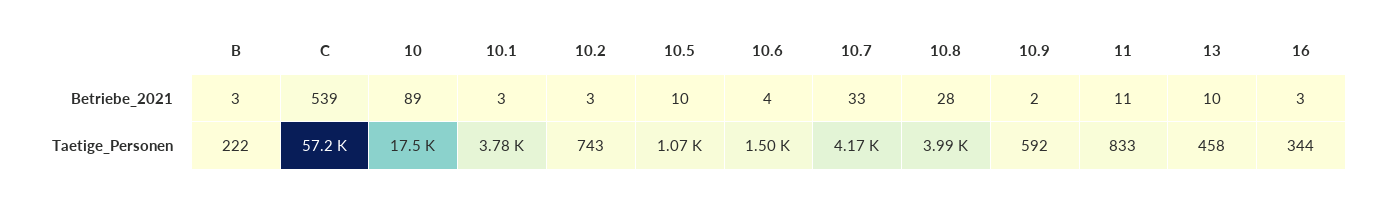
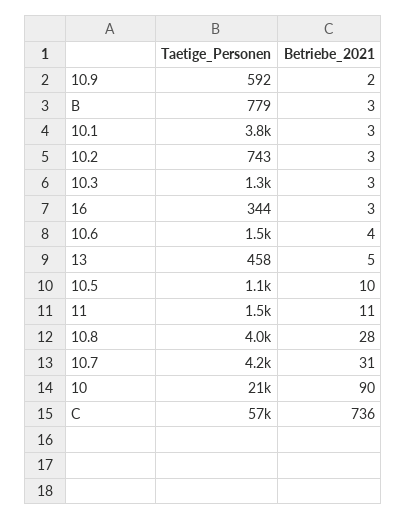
C, Betriebe_2021: 539 -> 736
10, Betriebe_2021: 89 -> 90
10.7, Betriebe_2021: 33 -> 31
13, Betriebe_2021: 10 -> 5
B, Taetige_Personen: 222 -> 779
10, Taetige_Personen: 17500 -> 21000
11, Taetige_Personen: 833 -> 1500
10.3, Taetige_Personen: none -> 1300
10.3, Betriebe_2021: none -> 3

